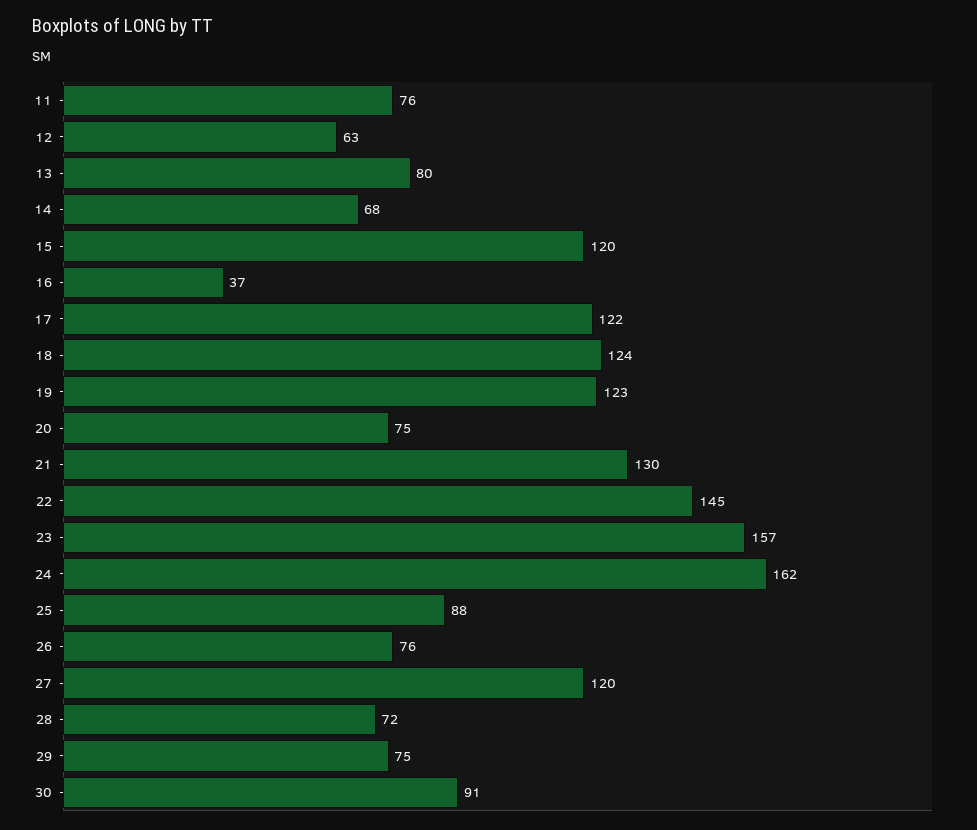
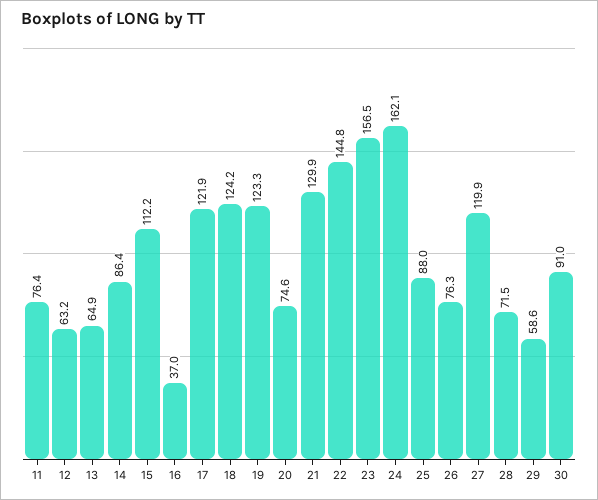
13: 80 -> 64.9
14: 68 -> 86.4
15: 120 -> 112.2
29: 75 -> 58.6

